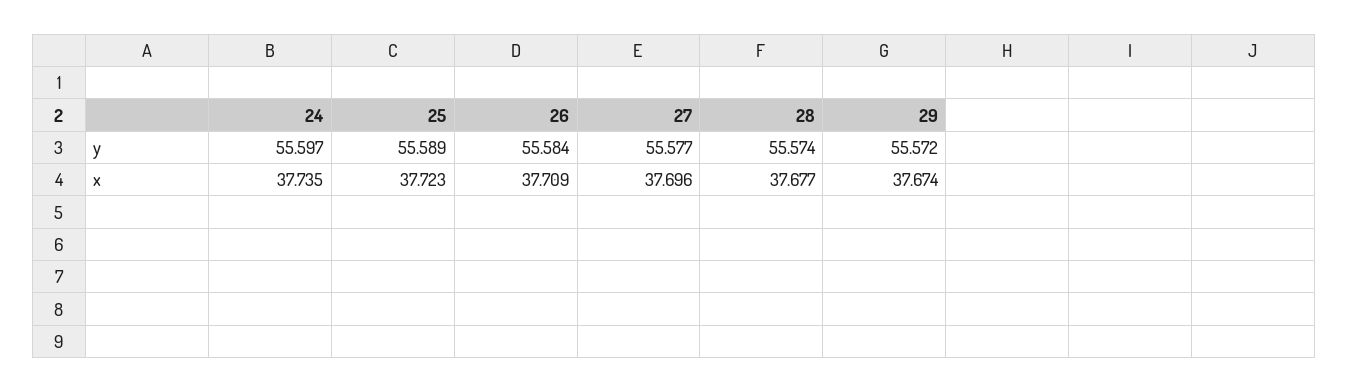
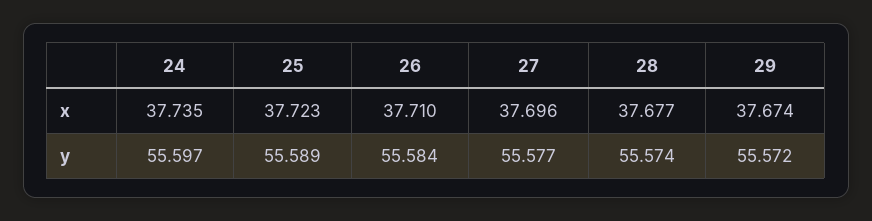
26, x: 37.709 -> 37.71

